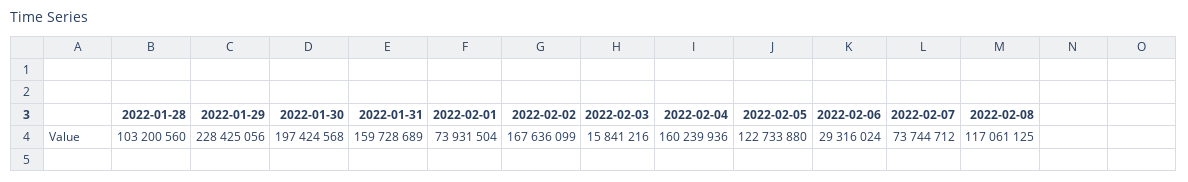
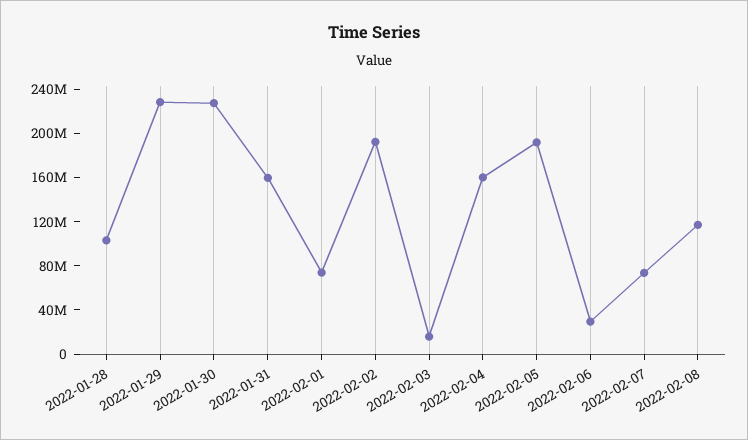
2022-01-30: 197424568 -> 230000000
2022-02-02: 167636099 -> 190000000
2022-02-05: 122733880 -> 190000000

